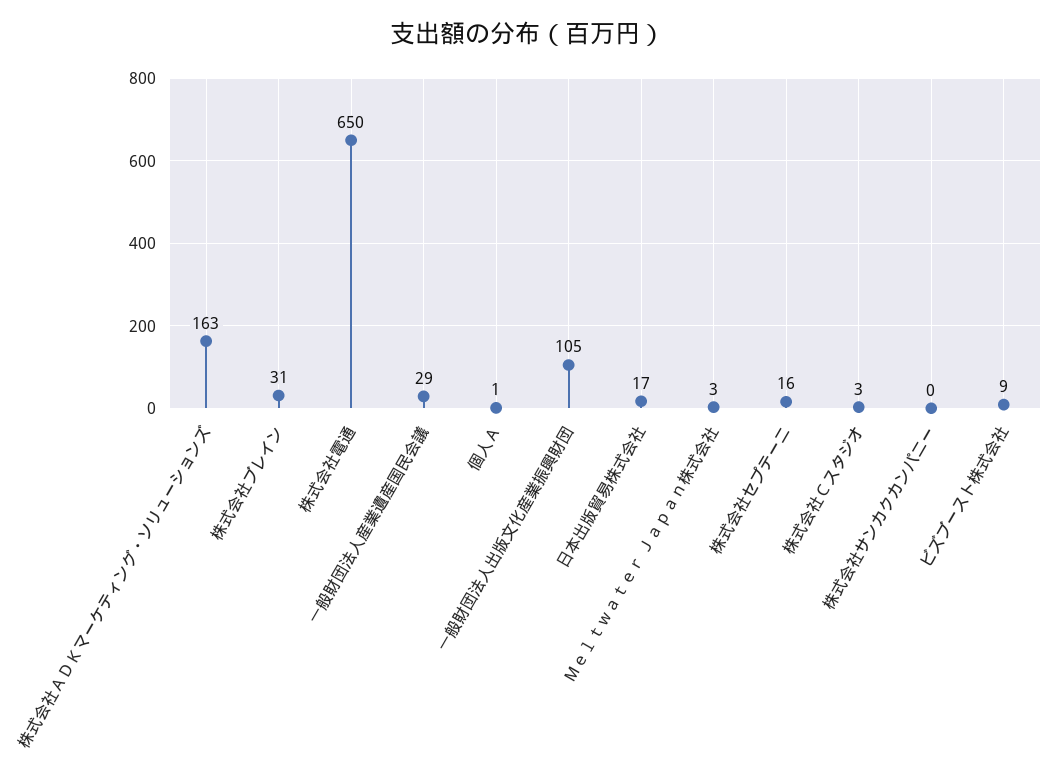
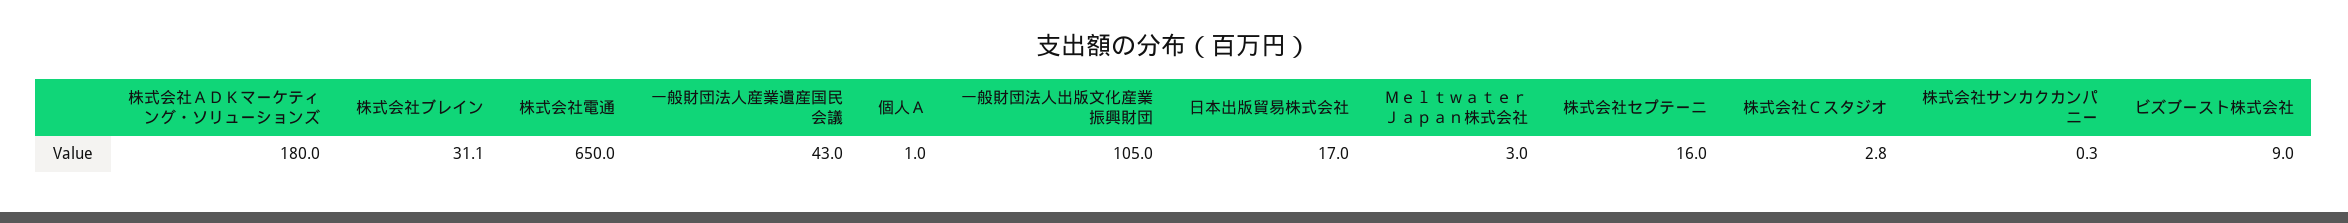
株式会社ＡＤＫマーケティング・ソリューションズ: 163 -> 180
一般財団法人産業遺産国民会議: 29 -> 43

